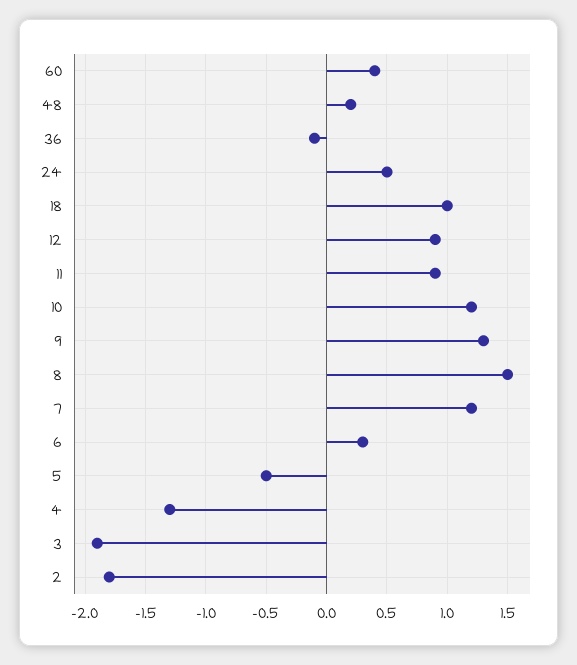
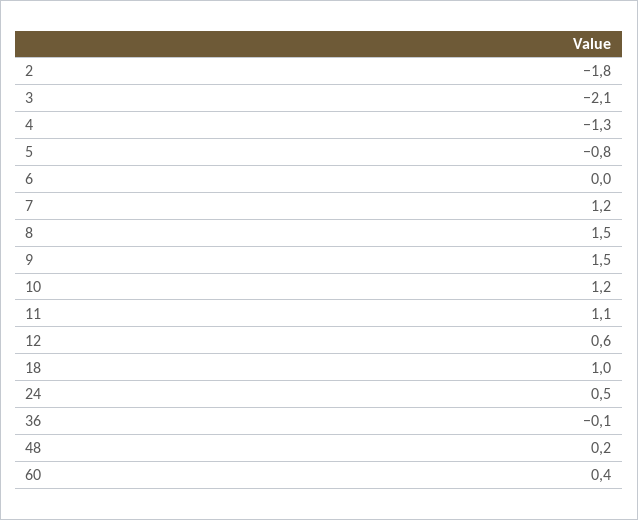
12: 0.9 -> 0.6
11: 0.9 -> 1.1
9: 1.3 -> 1.5
6: 0.3 -> 0
5: -0.5 -> -0.8
3: -1.9 -> -2.1

